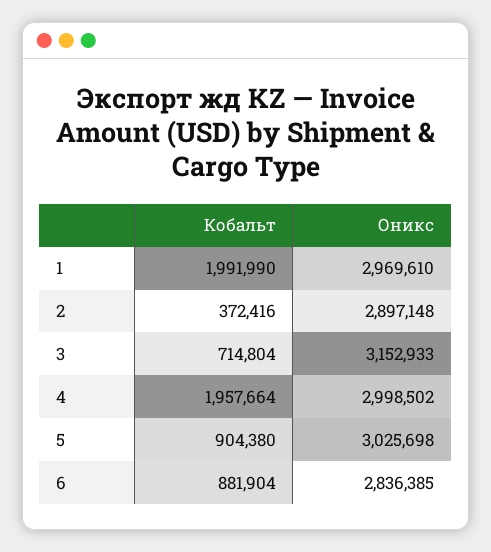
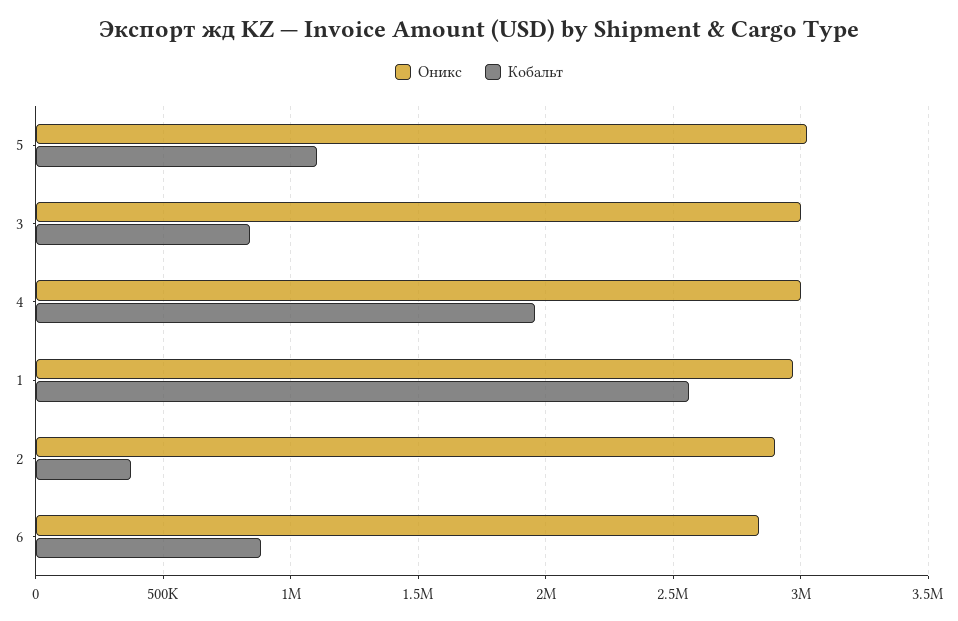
Кобальт, 1: 1991990 -> 2550000
Кобальт, 3: 714804 -> 850000
Оникс, 3: 3152933 -> 3000000
Кобальт, 5: 904380 -> 1100000

